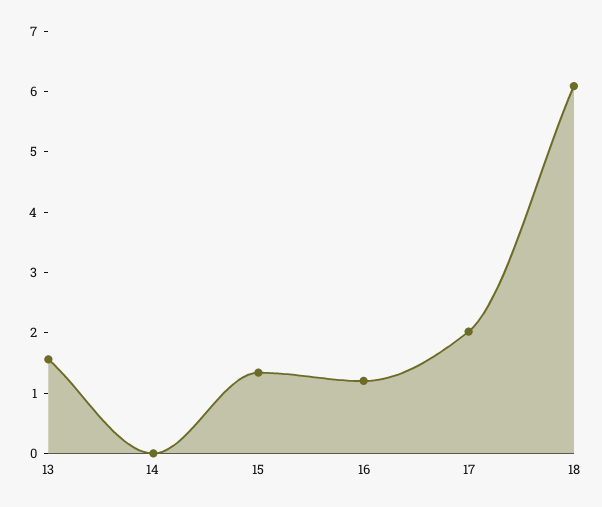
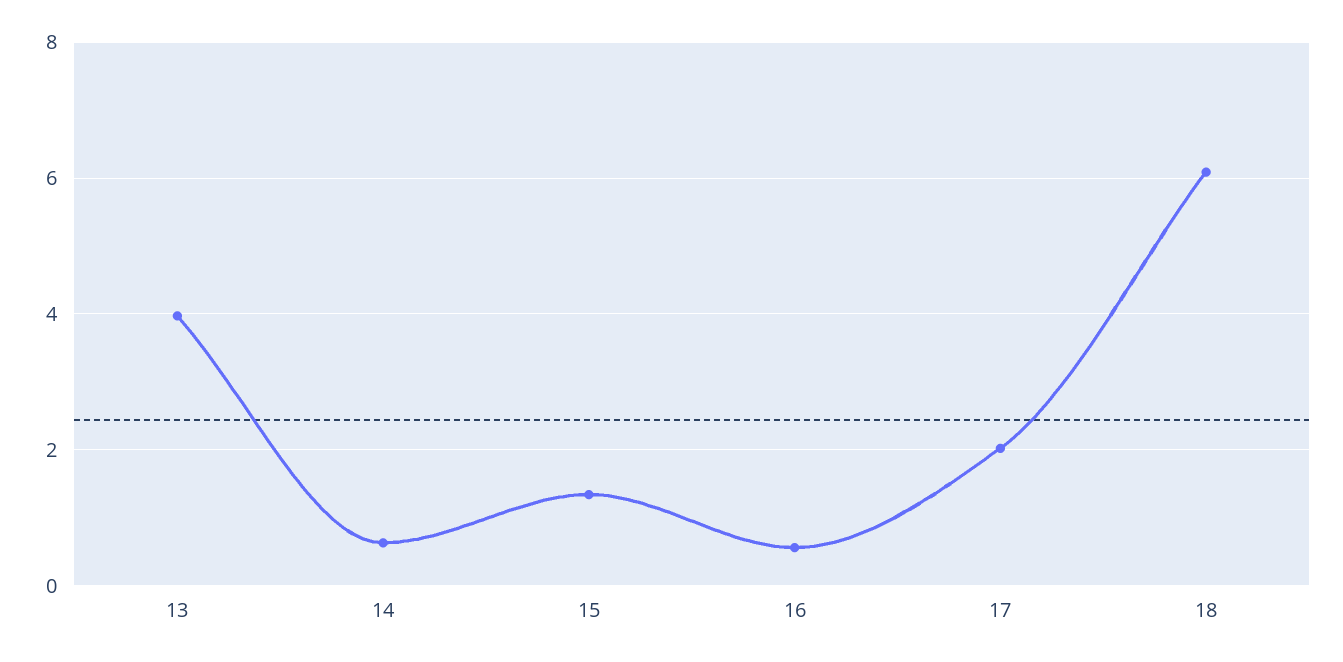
13: 1.6 -> 4
14: 0 -> 0.6
16: 1.2 -> 0.6

